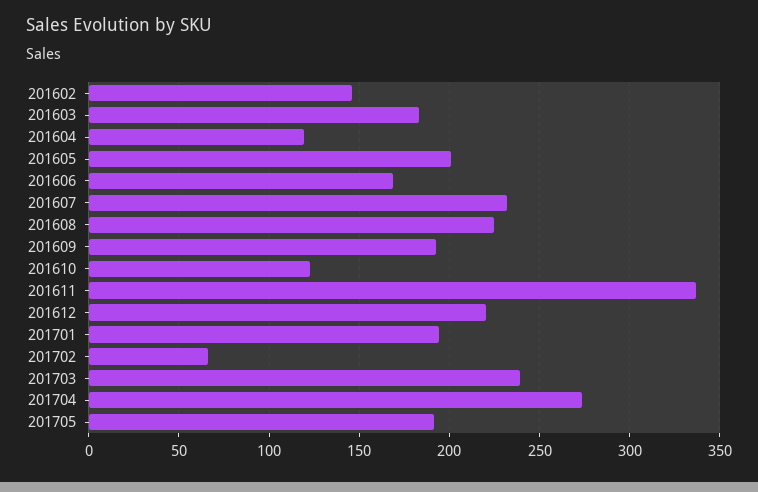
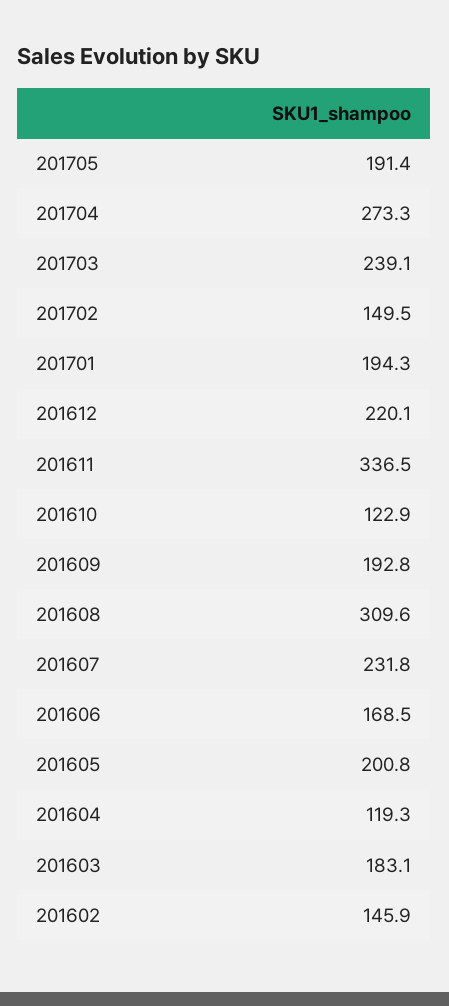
201608: 225 -> 309.6
201702: 65 -> 149.5

